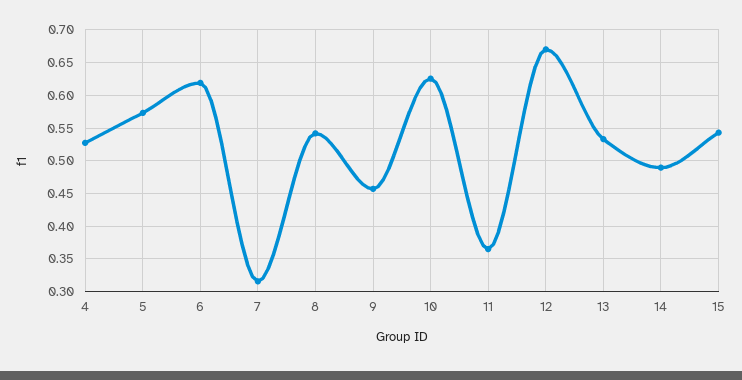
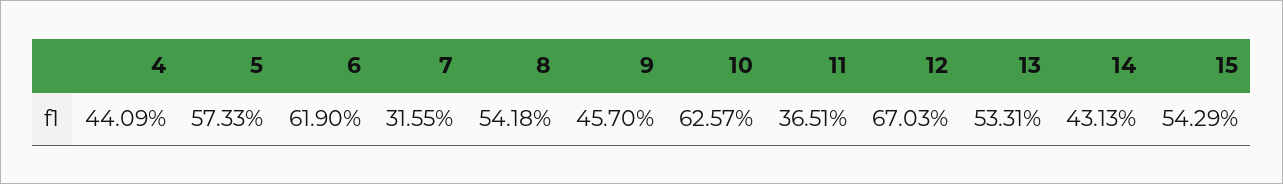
4: 0.53 -> 0.4409
14: 0.49 -> 0.4313

